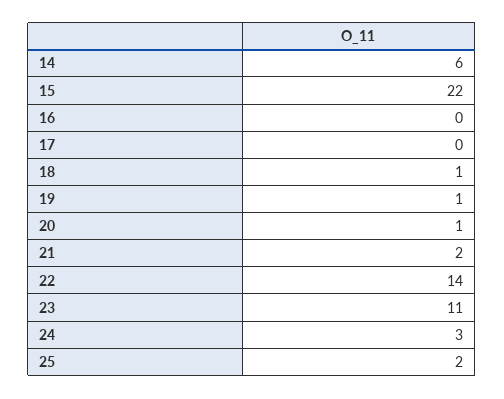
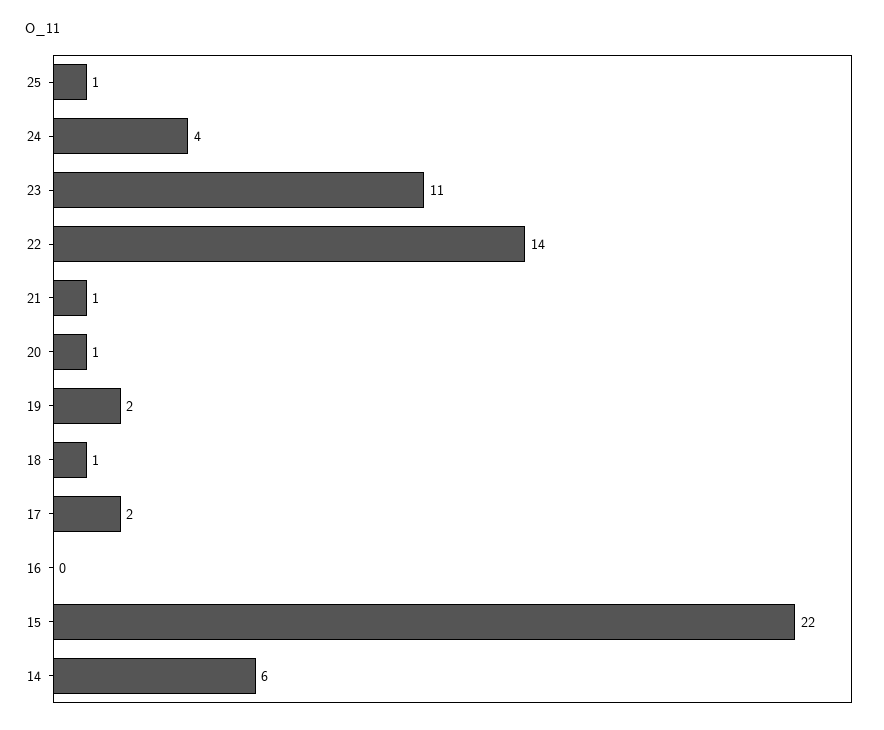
17: 0 -> 2
19: 1 -> 2
21: 2 -> 1
24: 3 -> 4
25: 2 -> 1

